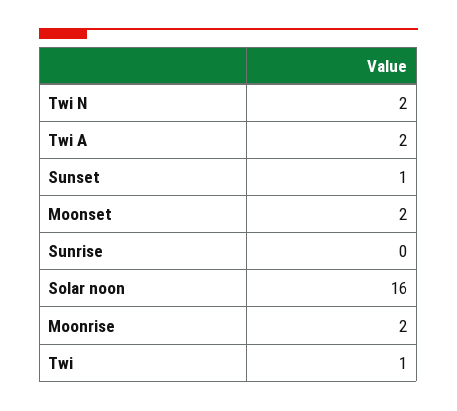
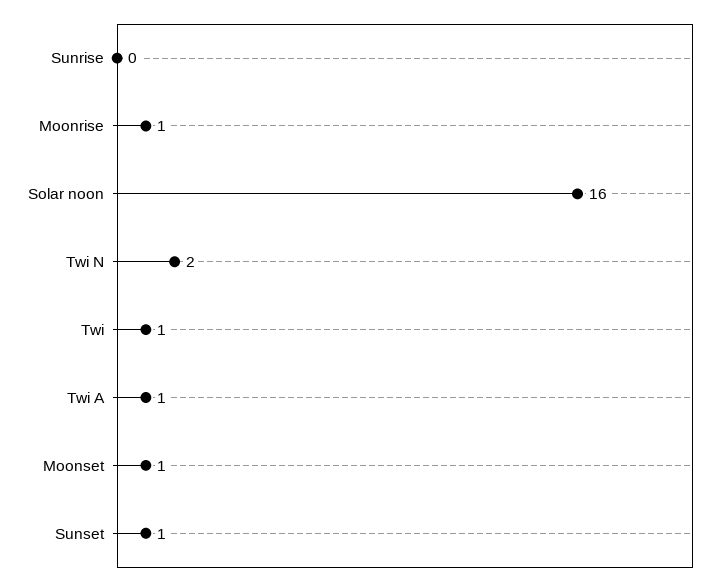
Twi A: 2 -> 1
Moonset: 2 -> 1
Moonrise: 2 -> 1

